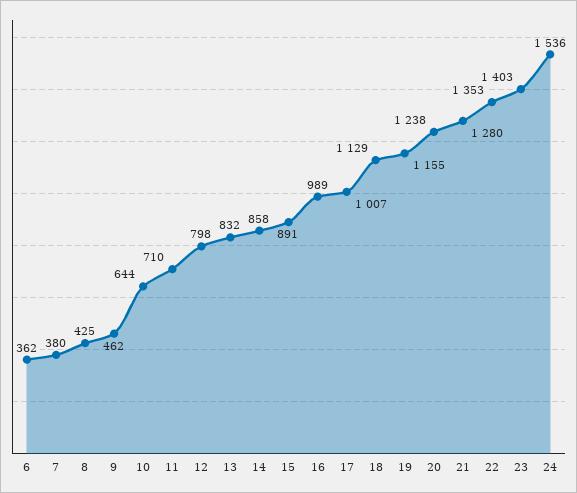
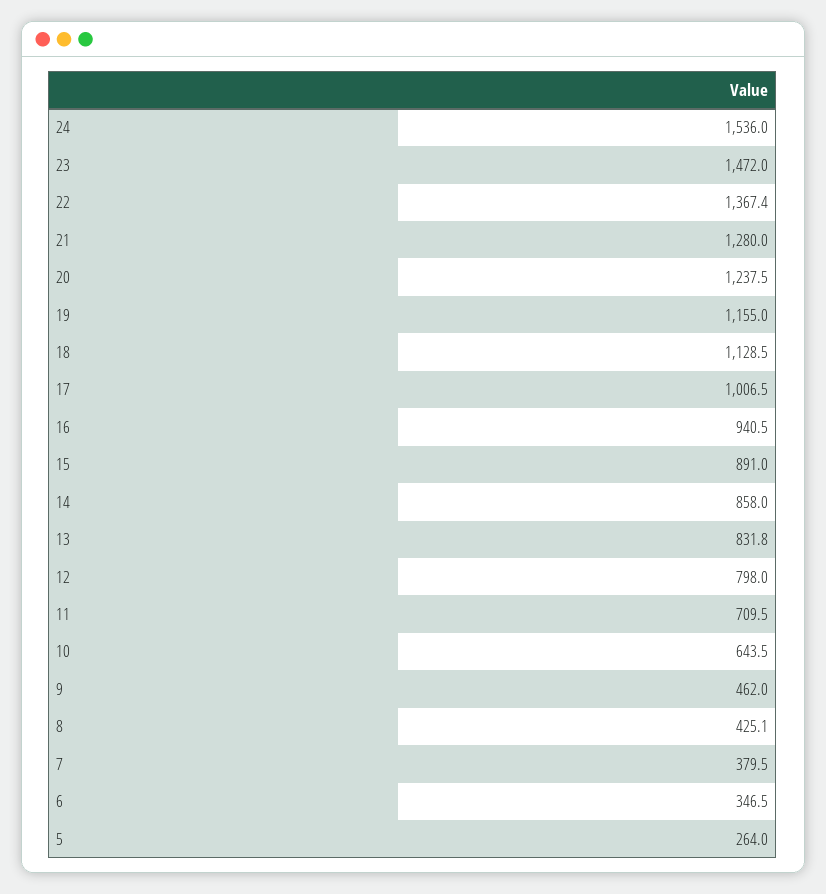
6: 362 -> 346.5
16: 989 -> 940.5
22: 1353 -> 1367.4
23: 1403 -> 1472
5: none -> 264

